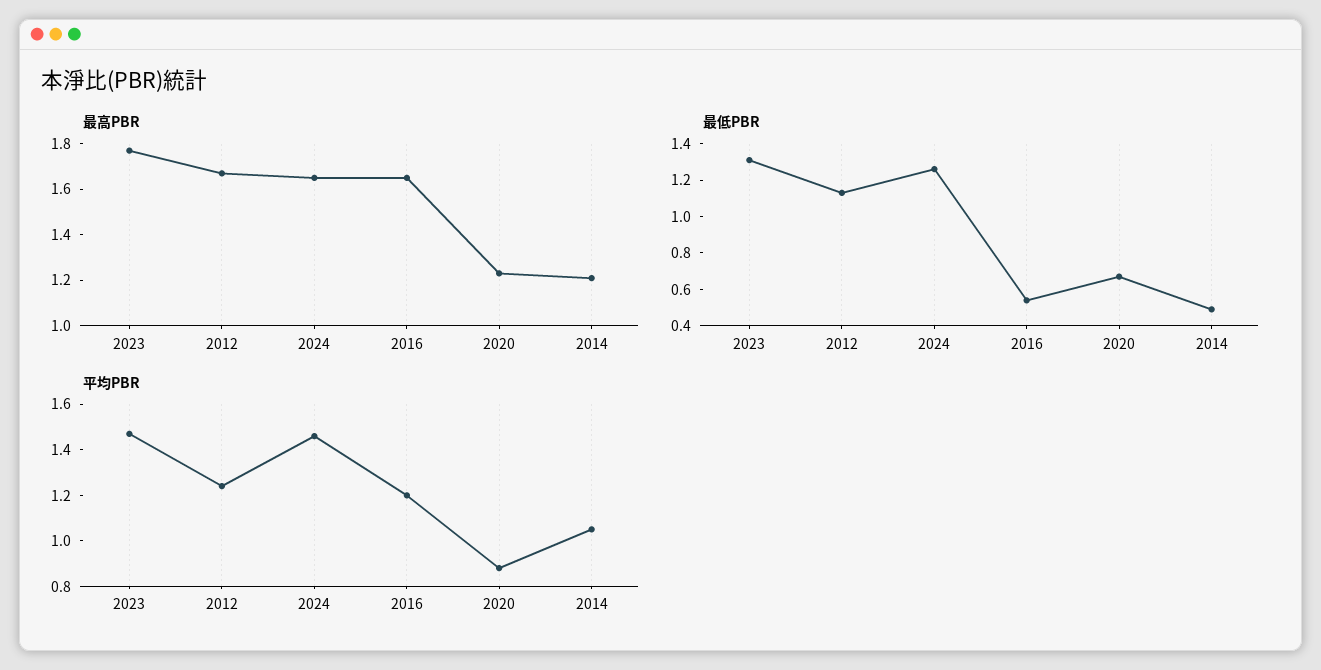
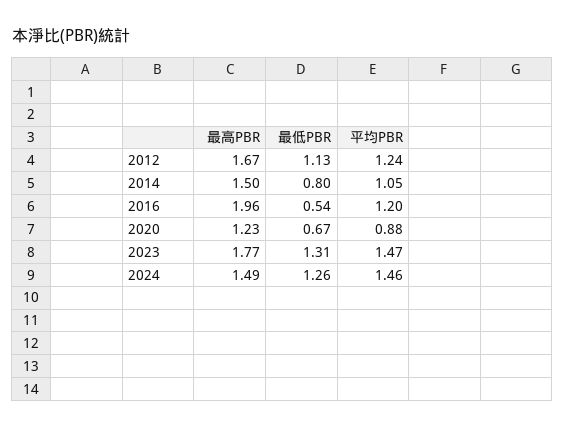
最高PBR, 2024: 1.65 -> 1.49
最高PBR, 2016: 1.65 -> 1.96
最高PBR, 2014: 1.2 -> 1.5
最低PBR, 2014: 0.5 -> 0.8

